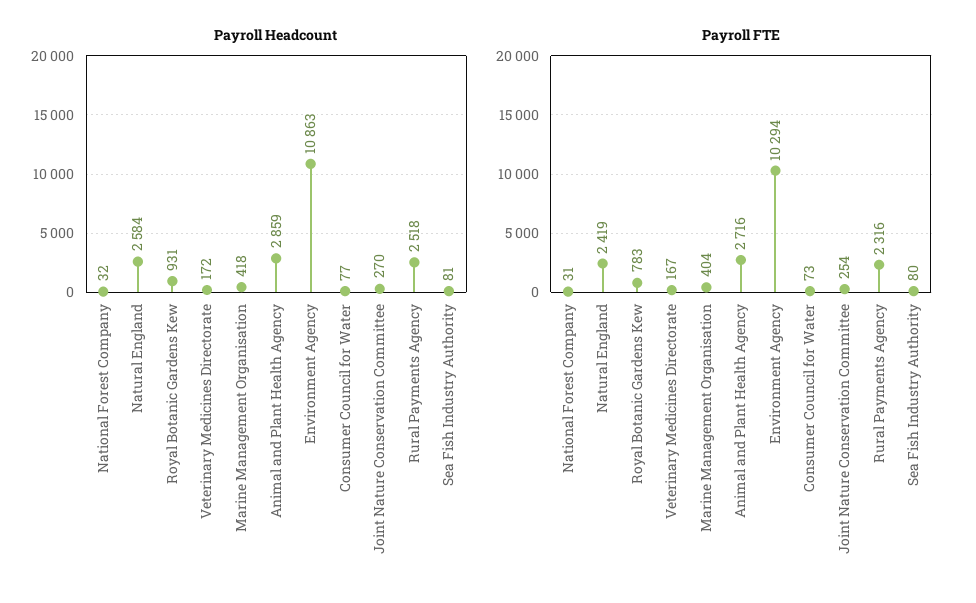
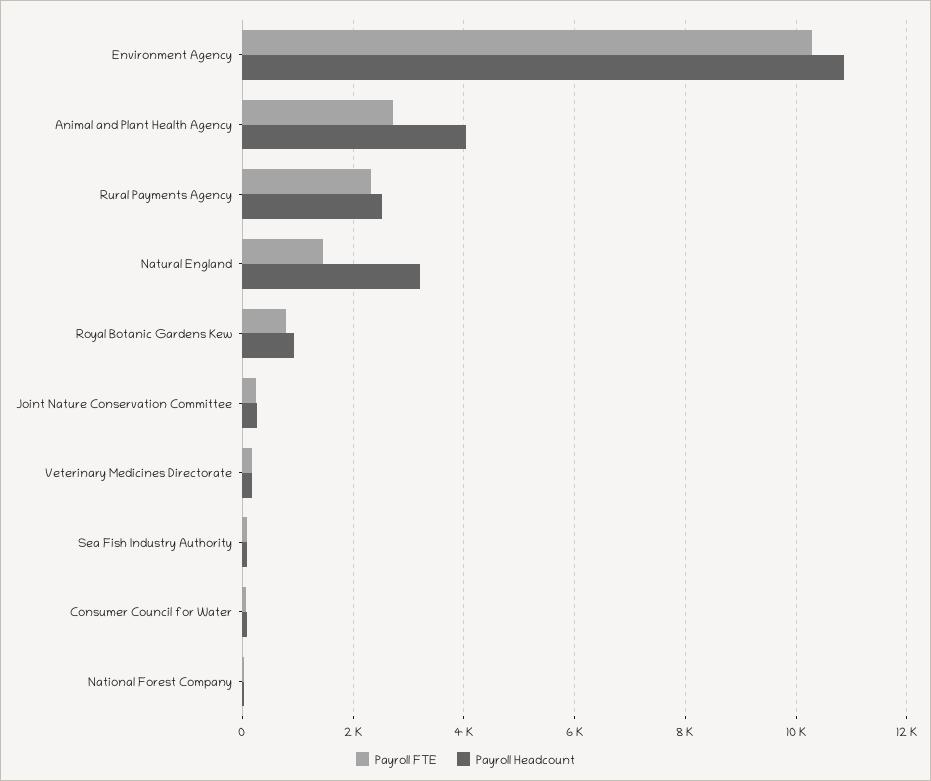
Payroll Headcount, Natural England: 2584 -> 3200
Payroll Headcount, Marine Management Organisation: 418 -> none
Payroll Headcount, Animal and Plant Health Agency: 2859 -> 4000
Payroll FTE, Natural England: 2419 -> 1400
Payroll FTE, Marine Management Organisation: 404 -> none

